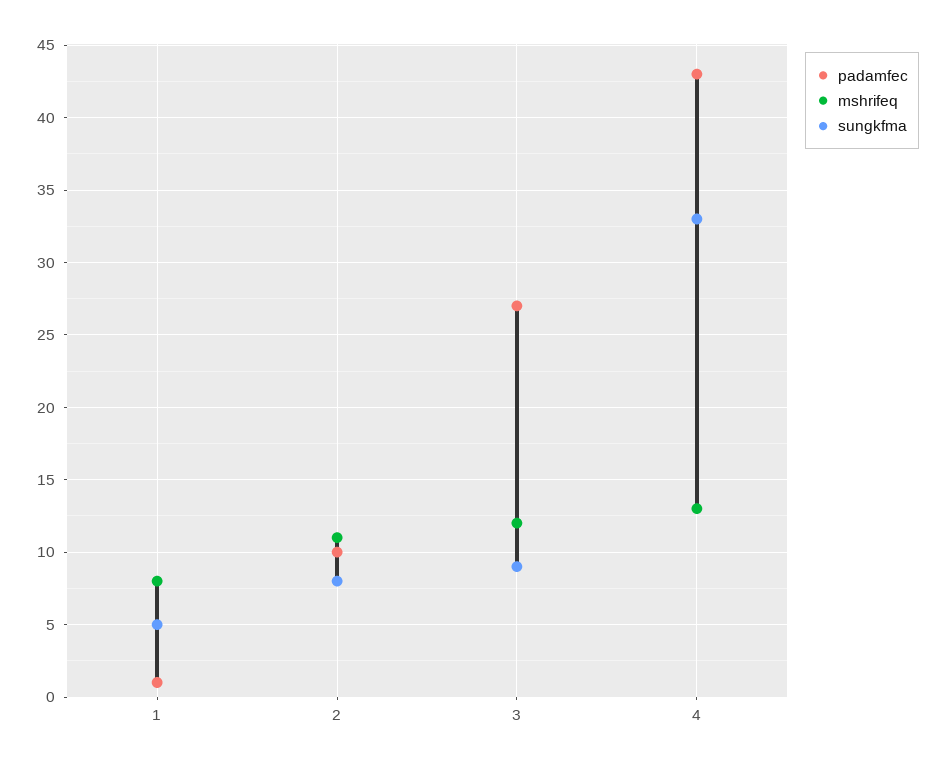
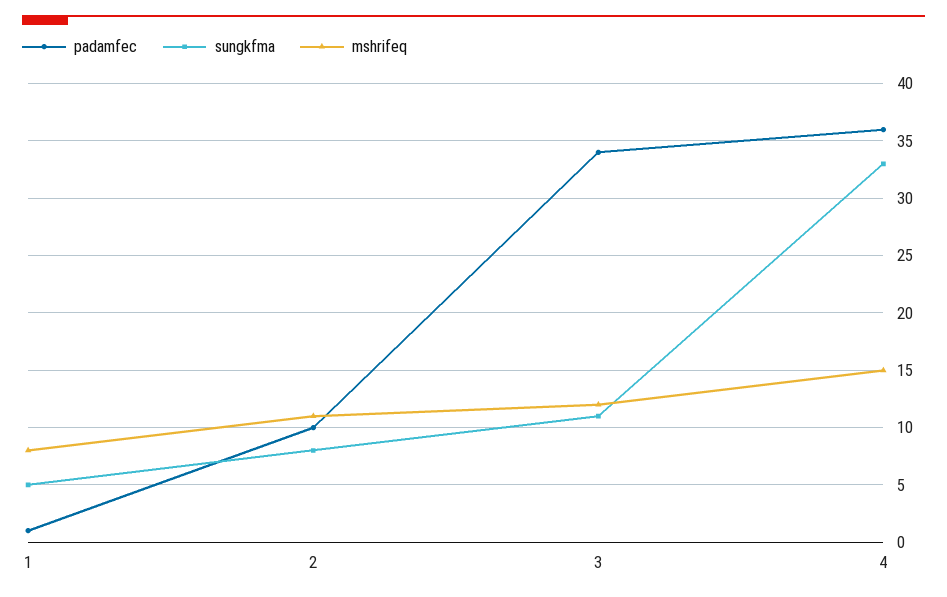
padamfec, 3: 27 -> 34
sungkfma, 3: 9 -> 11
padamfec, 4: 43 -> 36
mshrifeq, 4: 13 -> 15

